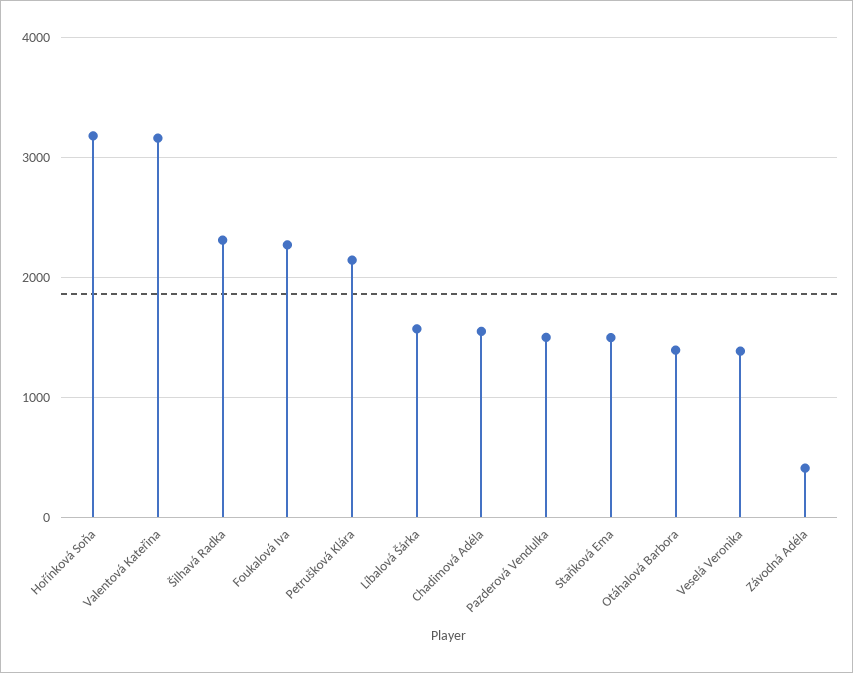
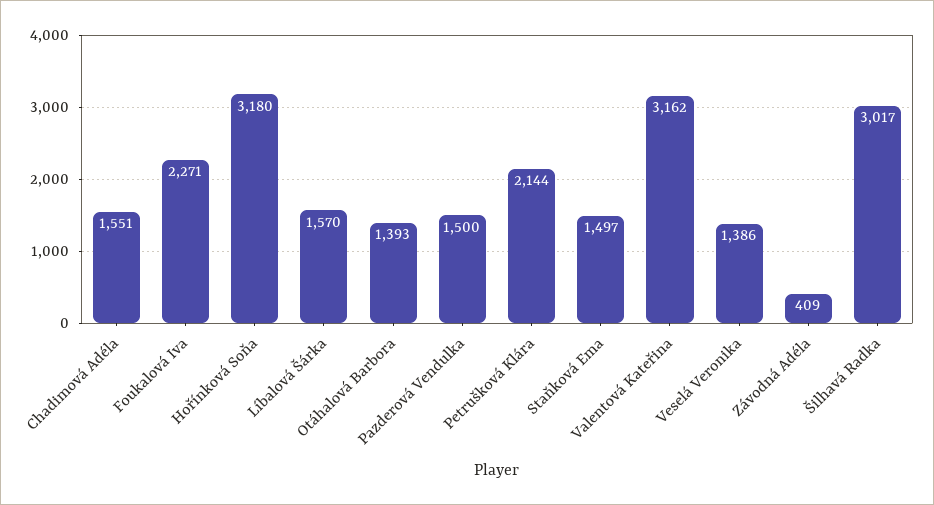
Šilhavá Radka: 2300 -> 3017

